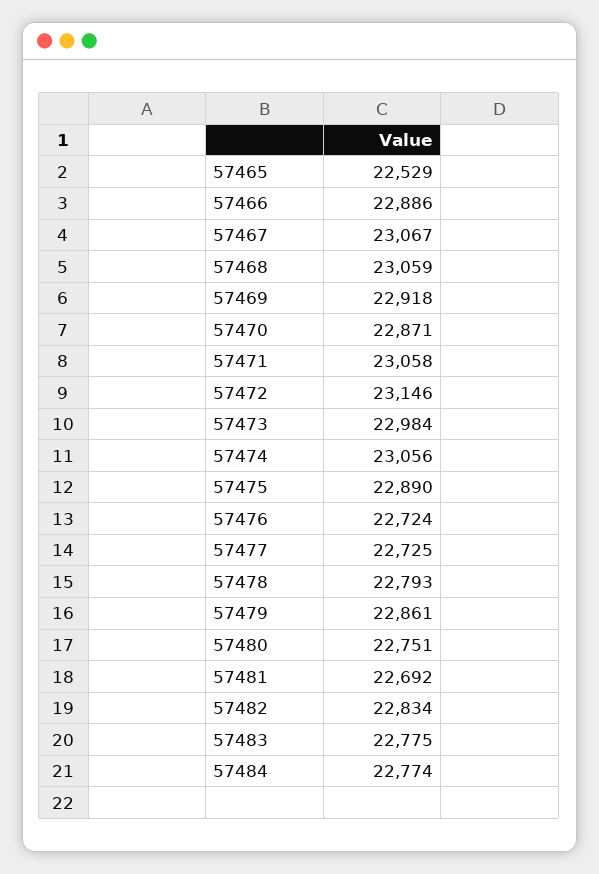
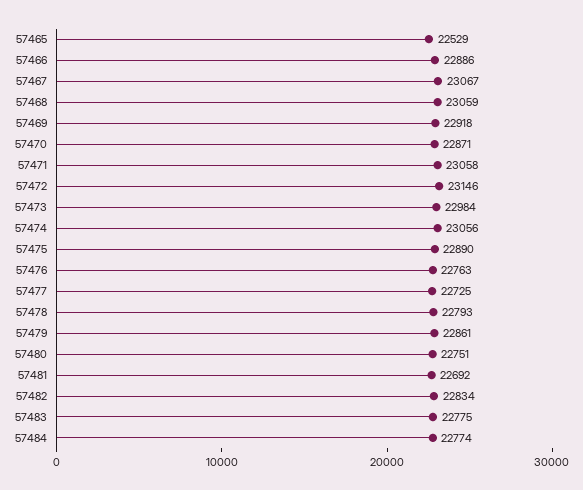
57476: 22724 -> 22763

